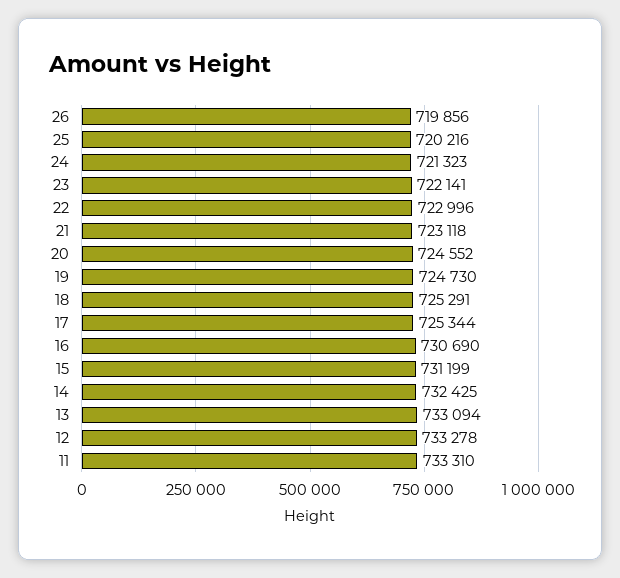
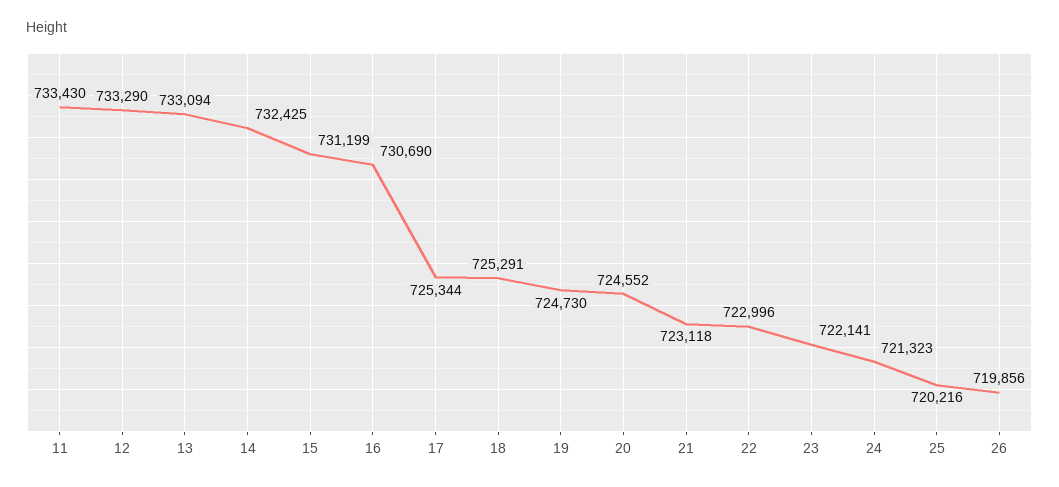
12: 733278 -> 733290
11: 733310 -> 733430

